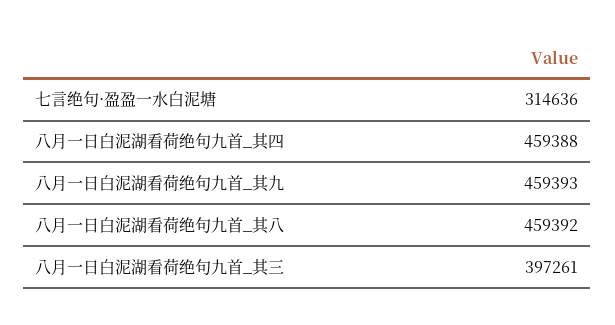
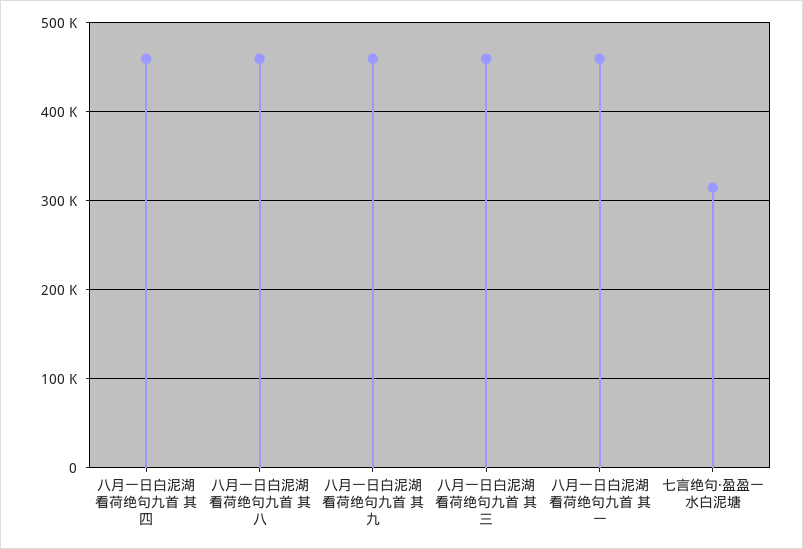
八月一日白泥湖看荷绝句九首_其三: 397261 -> 460000
八月一日白泥湖看荷绝句九首 其一: none -> 460000

